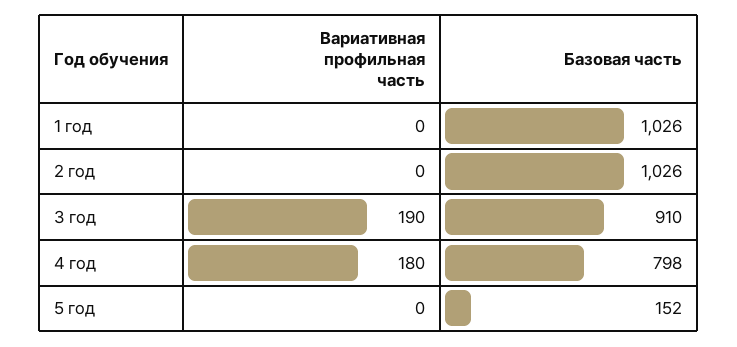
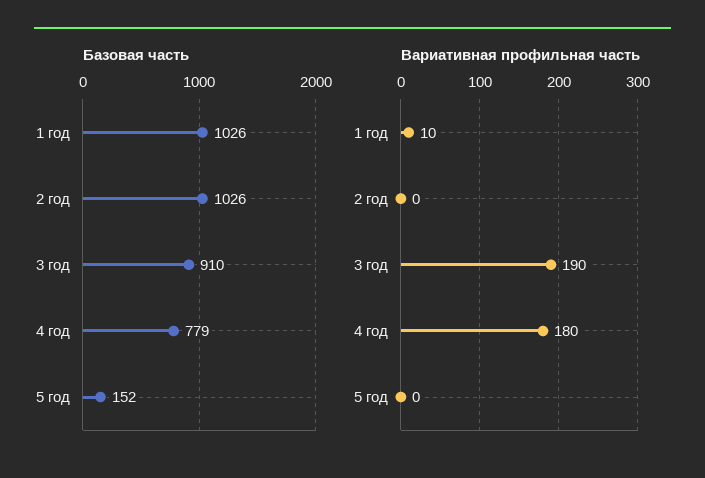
Вариативная профильная часть, 1 год: 0 -> 10
Базовая часть, 4 год: 798 -> 779

